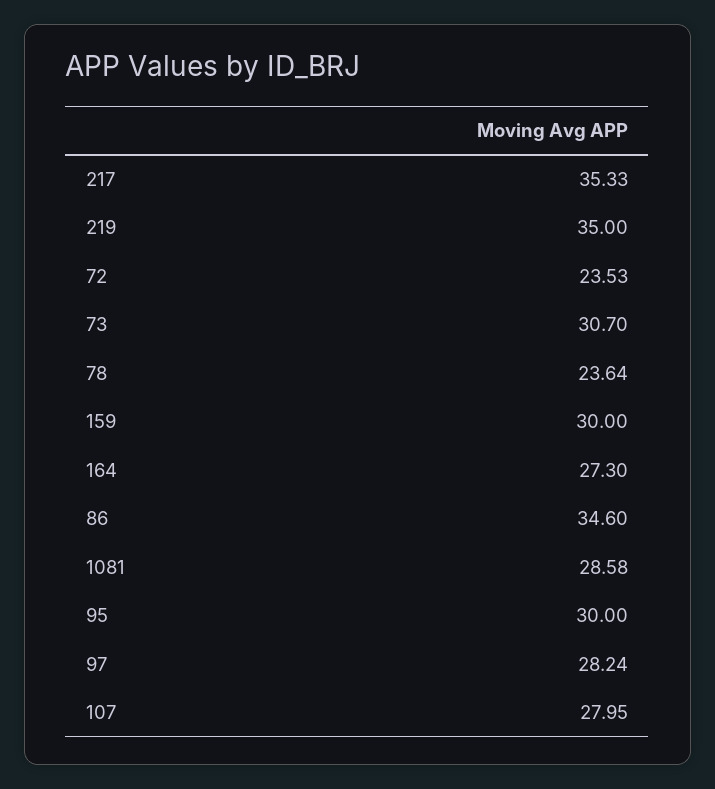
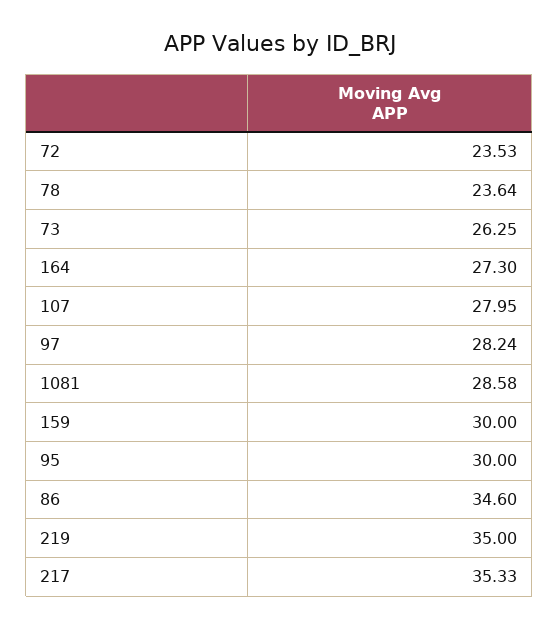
73: 30.7 -> 26.25

